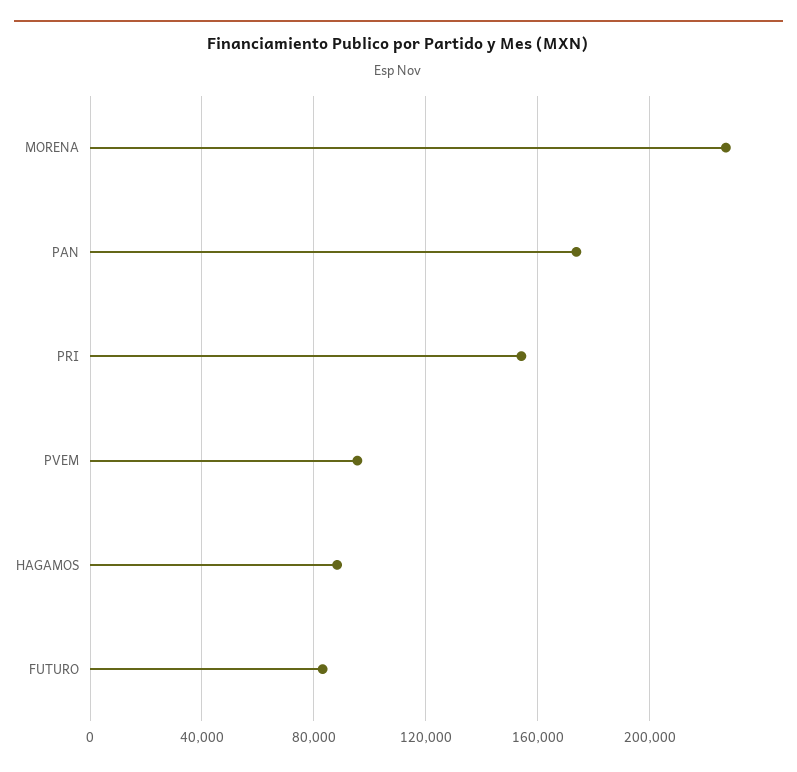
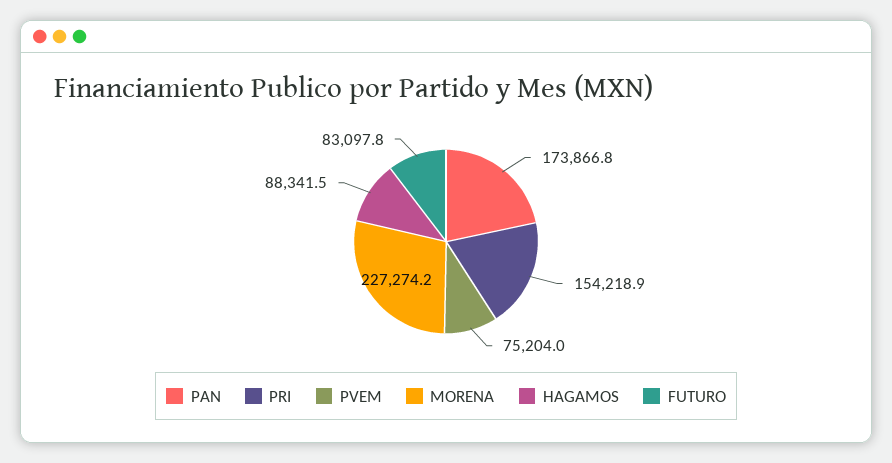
PVEM: 95000 -> 75204

